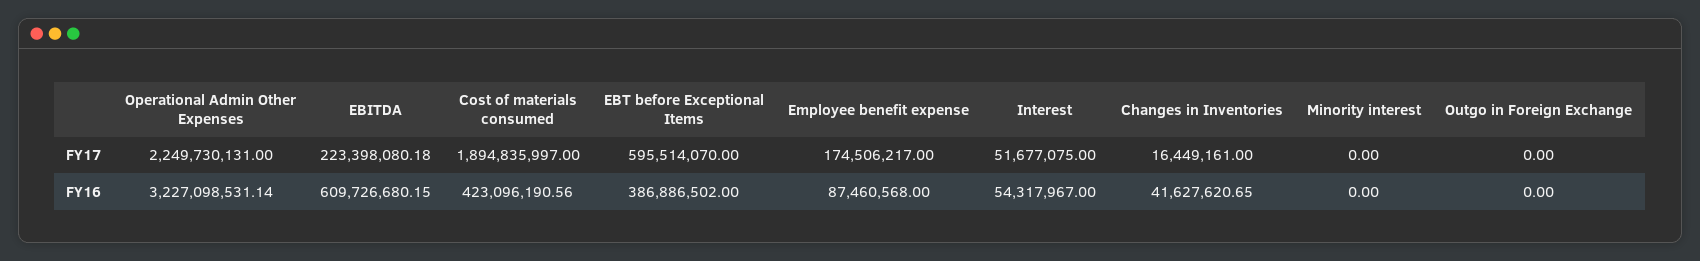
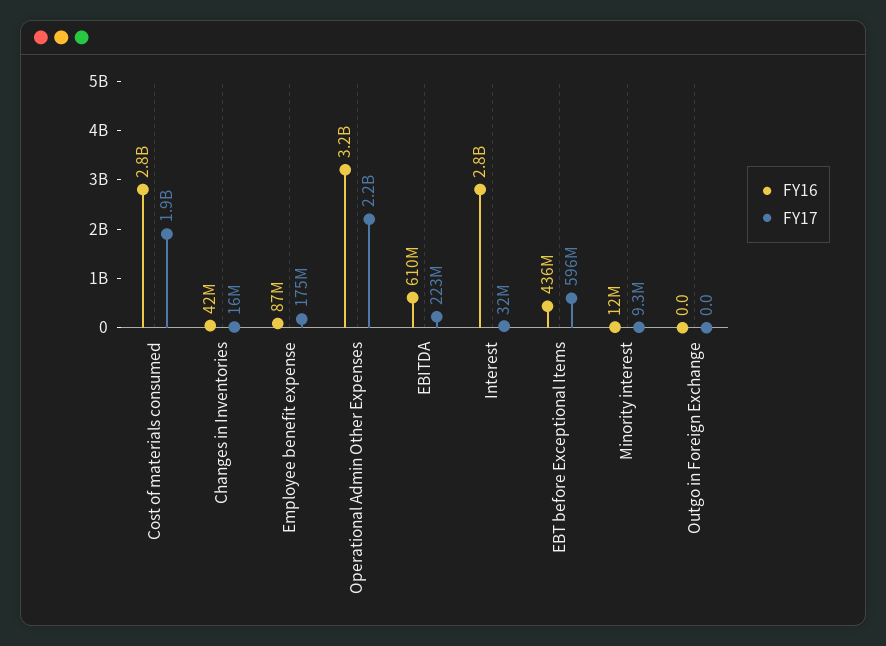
FY17, Interest: 51677075 -> 32000000
FY17, Minority interest: 0 -> 9300000
FY16, Cost of materials consumed: 423096190.56 -> 2800000000
FY16, EBT before Exceptional Items: 386886502 -> 436000000
FY16, Interest: 54317967 -> 2800000000
FY16, Minority interest: 0 -> 12000000

